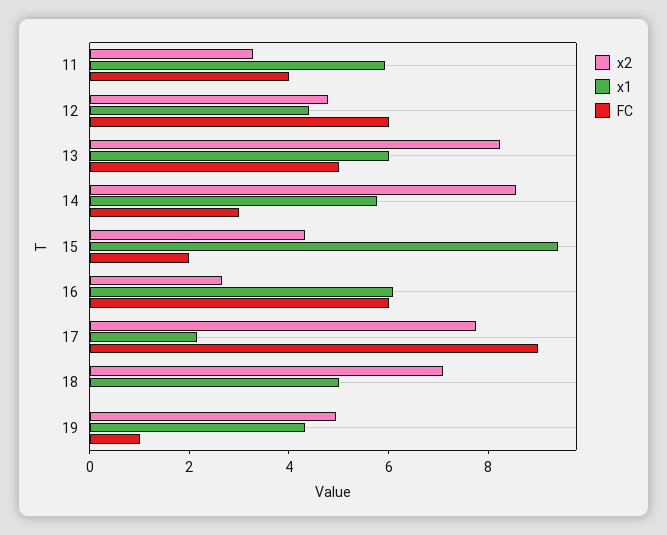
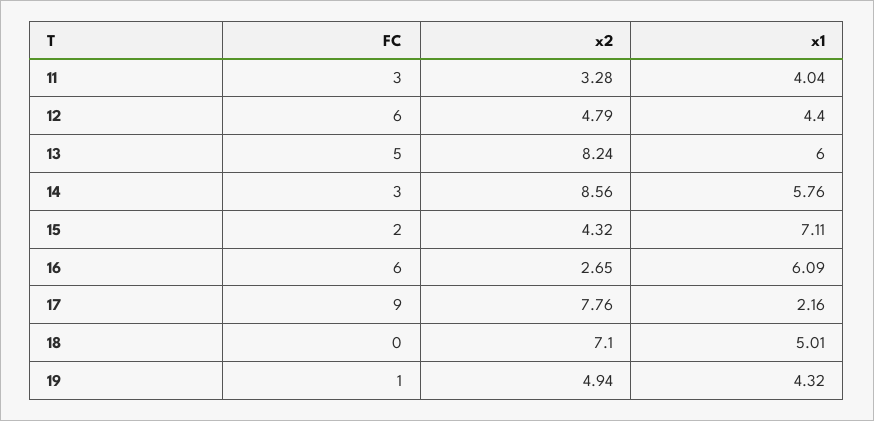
x1, 11: 6 -> 4.04
FC, 11: 4 -> 3
x1, 15: 9.5 -> 7.11

